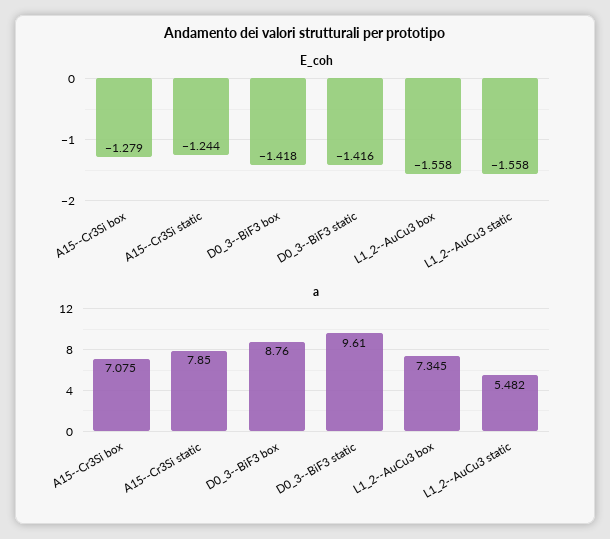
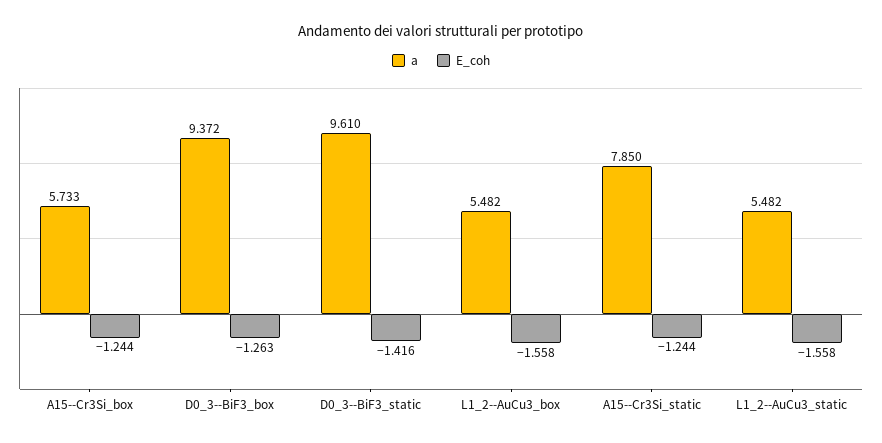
E_coh, A15--Cr3Si box: -1.279 -> -1.244
E_coh, D0_3--BiF3 box: -1.418 -> -1.263
a, A15--Cr3Si box: 7.075 -> 5.733
a, D0_3--BiF3 box: 8.76 -> 9.372
a, L1_2--AuCu3 box: 7.345 -> 5.482

